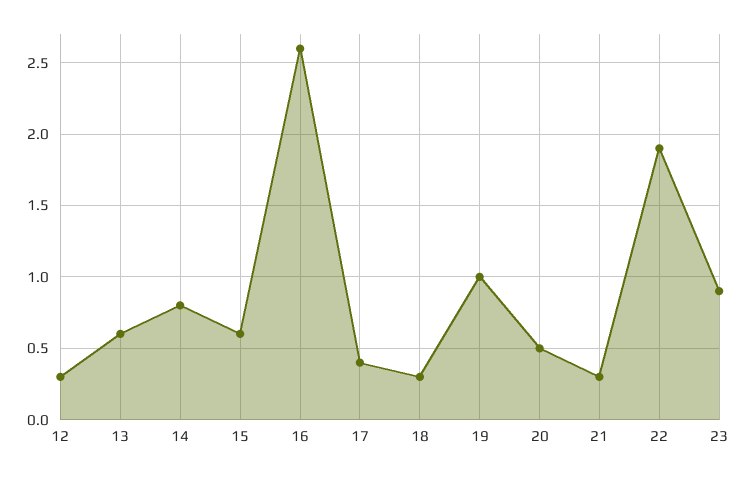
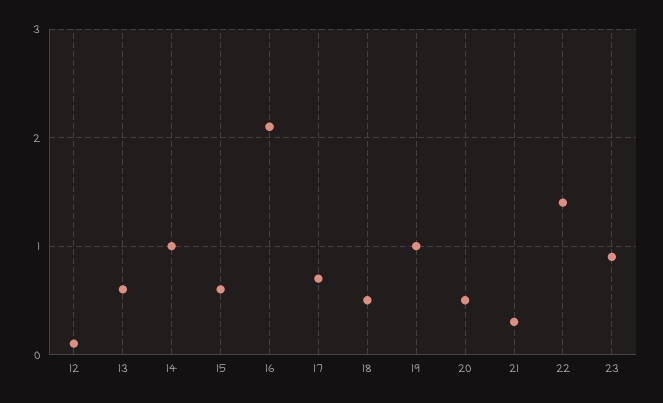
12: 0.3 -> 0.1
14: 0.8 -> 1
16: 2.6 -> 2.1
17: 0.4 -> 0.7
18: 0.3 -> 0.5
22: 1.9 -> 1.4

